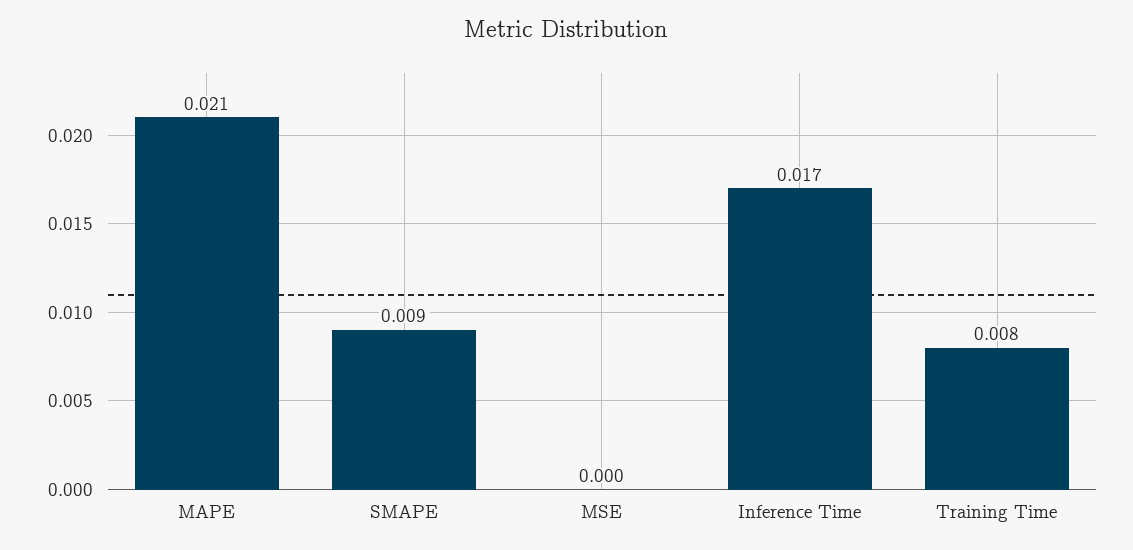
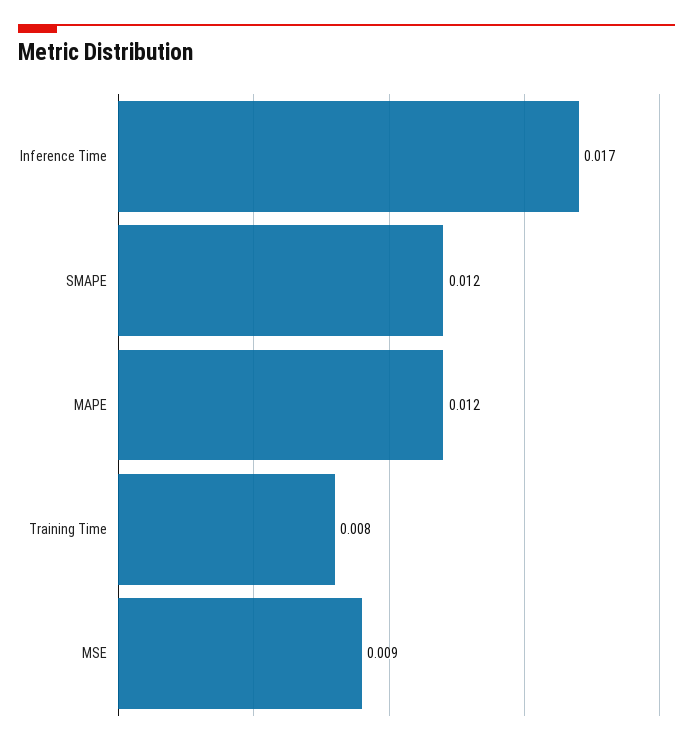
MAPE: 0.021 -> 0.012
SMAPE: 0.009 -> 0.012
MSE: 0 -> 0.009

